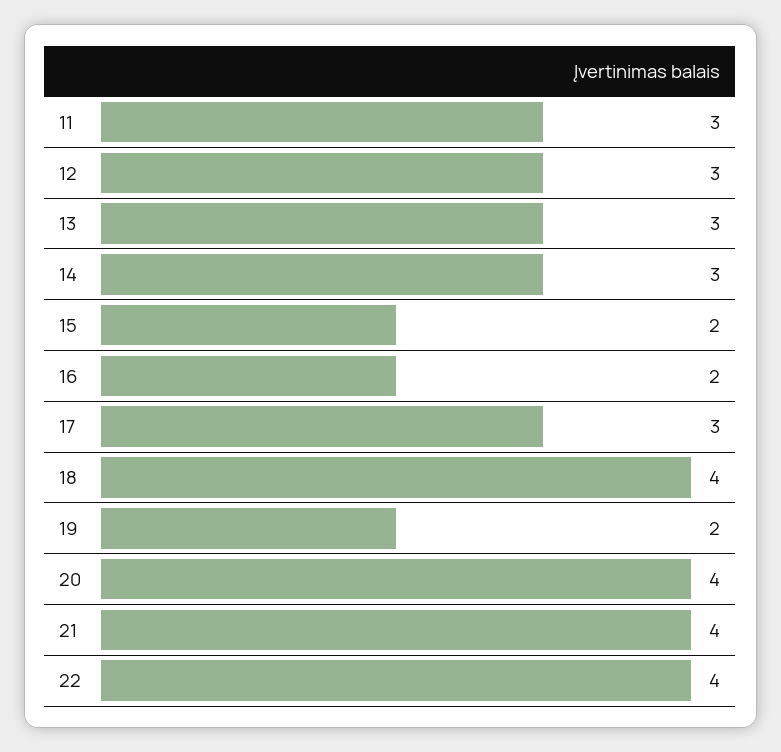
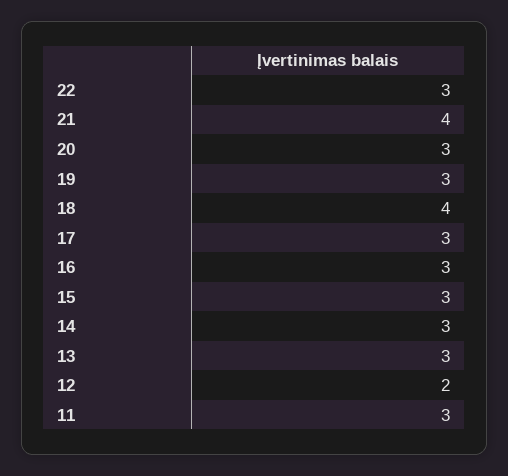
12: 3 -> 2
15: 2 -> 3
16: 2 -> 3
19: 2 -> 3
20: 4 -> 3
22: 4 -> 3

